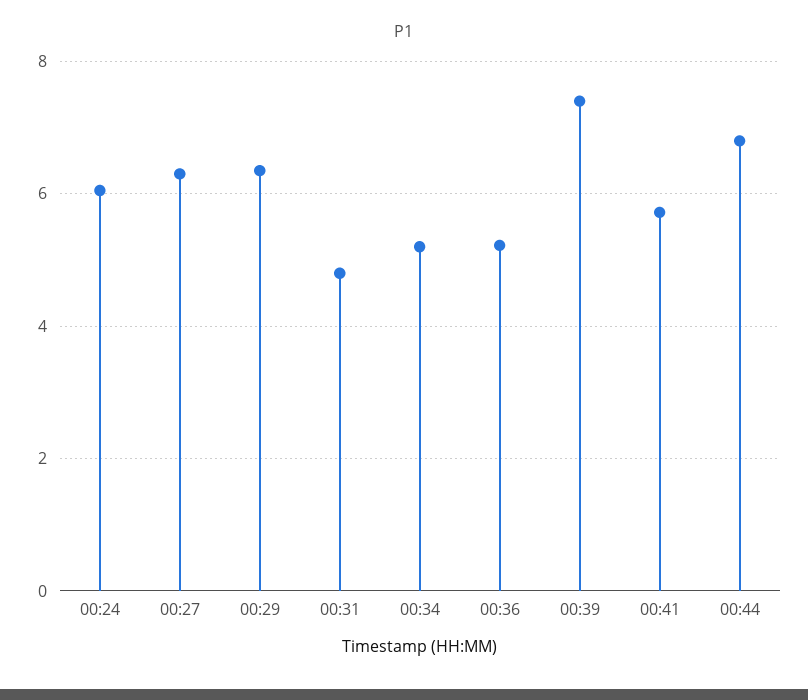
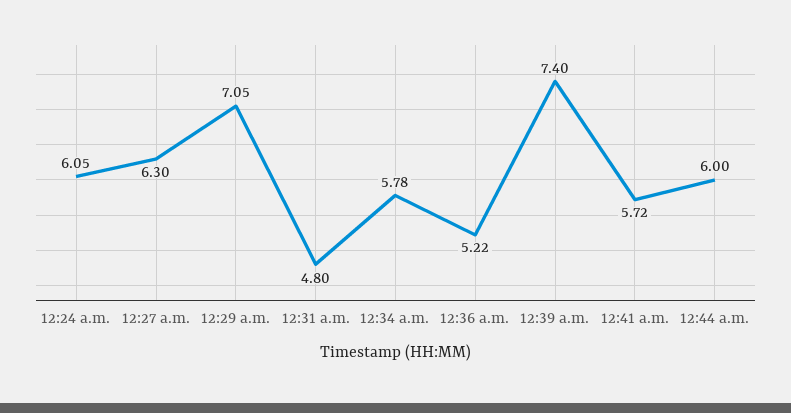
00:29: 6.4 -> 7.05
00:34: 5.2 -> 5.78
00:44: 6.8 -> 6

